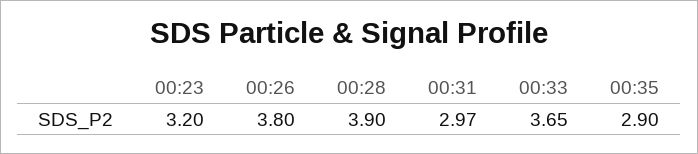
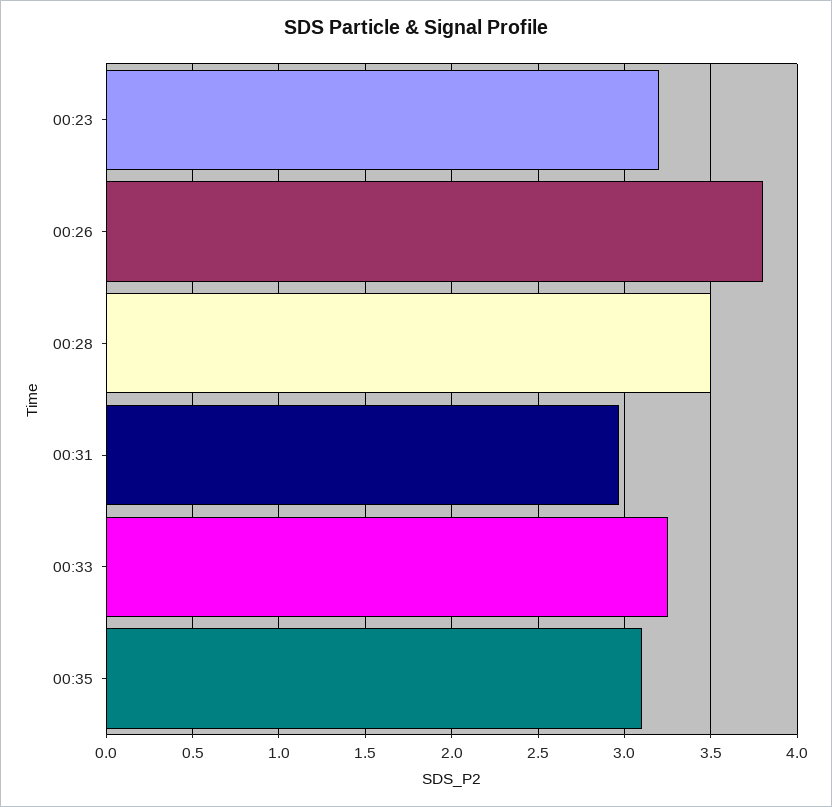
00:28: 3.9 -> 3.5
00:33: 3.65 -> 3.25
00:35: 2.9 -> 3.1

